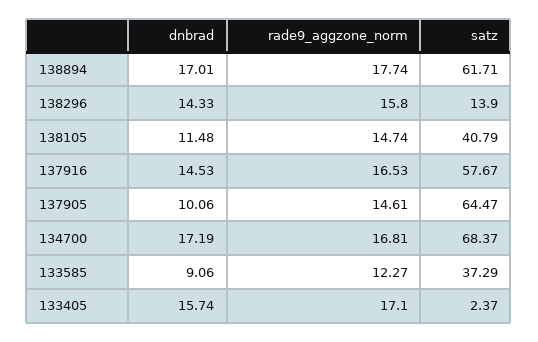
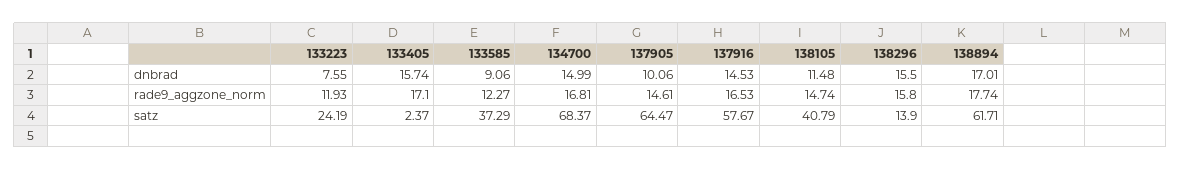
dnbrad, 138296: 14.33 -> 15.5
dnbrad, 134700: 17.19 -> 14.99
dnbrad, 133223: none -> 7.55
rade9_aggzone_norm, 133223: none -> 11.93
satz, 133223: none -> 24.19

